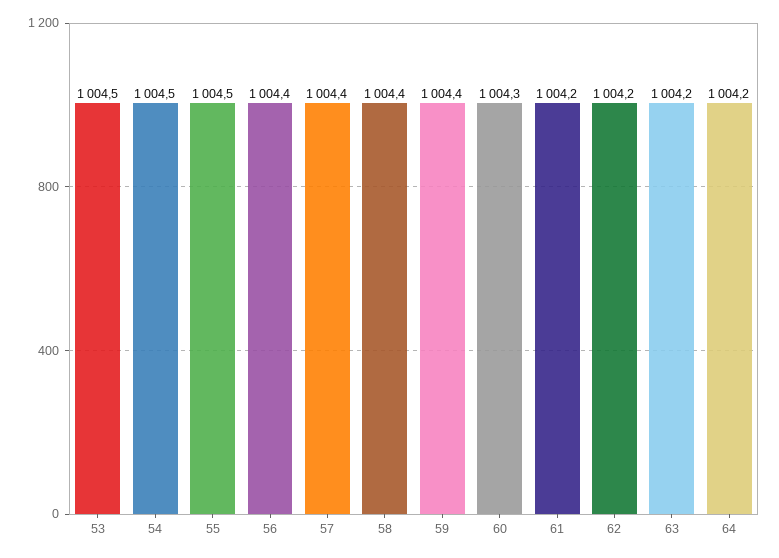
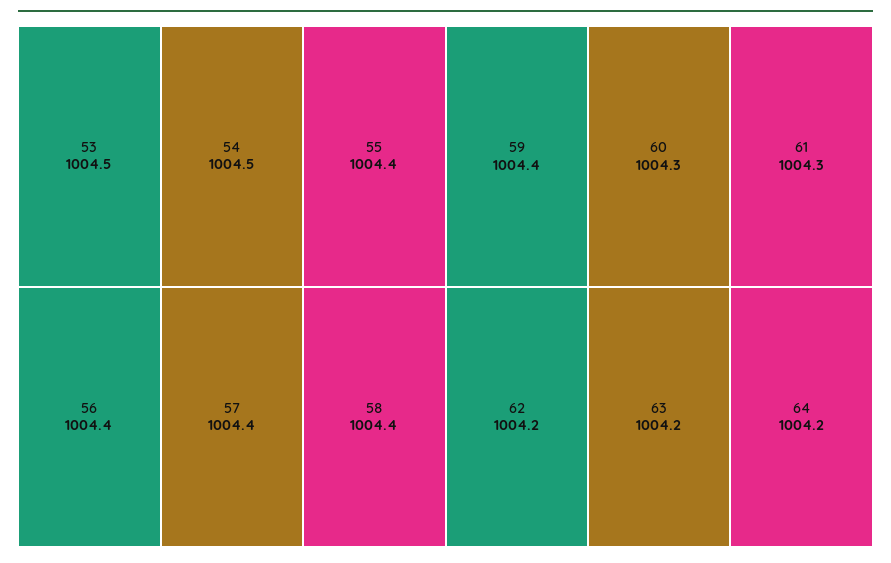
55: 1004.5 -> 1004.4
61: 1004.2 -> 1004.3

